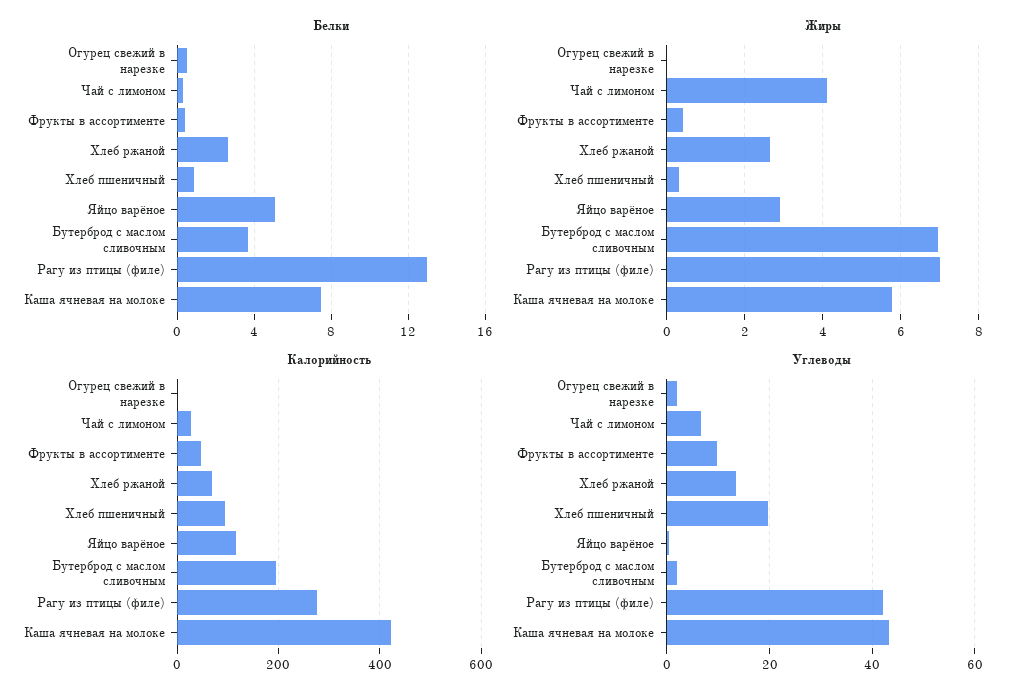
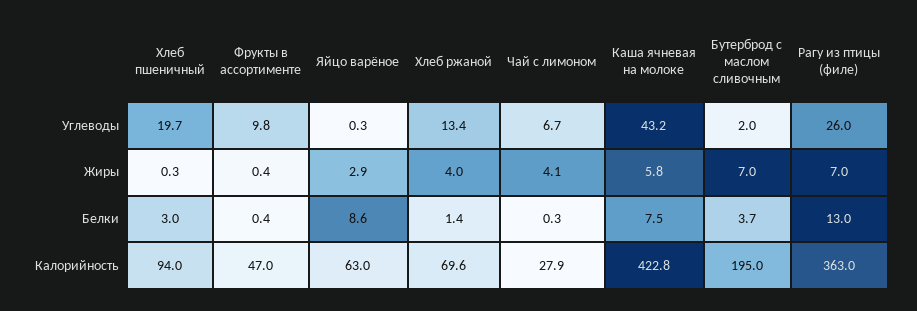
Белки, Огурец свежий в нарезке: 0.5 -> none
Белки, Хлеб ржаной: 2.5 -> 1.4
Белки, Хлеб пшеничный: 1 -> 3
Белки, Яйцо варёное: 5 -> 8.6
Жиры, Огурец свежий в нарезке: 0 -> none
Жиры, Хлеб ржаной: 2.6 -> 4
Калорийность, Огурец свежий в нарезке: 0 -> none
Калорийность, Яйцо варёное: 120 -> 63
Калорийность, Рагу из птицы (филе): 280 -> 363
Углеводы, Огурец свежий в нарезке: 2 -> none
Углеводы, Рагу из птицы (филе): 42 -> 26

